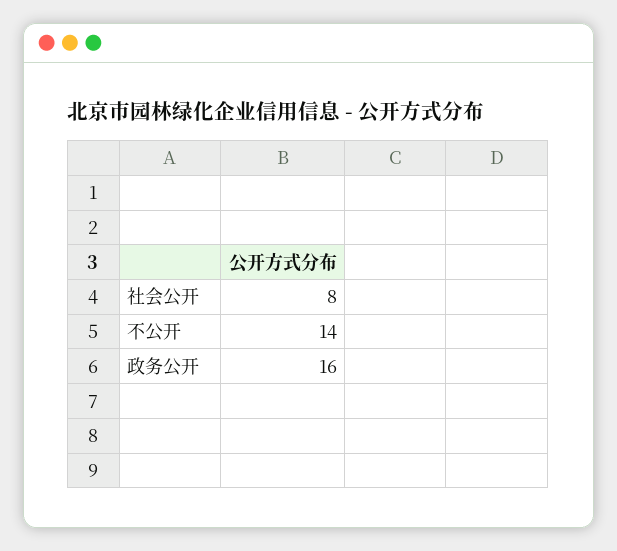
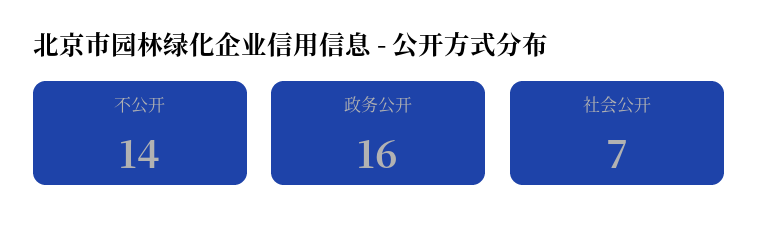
社会公开: 8 -> 7

